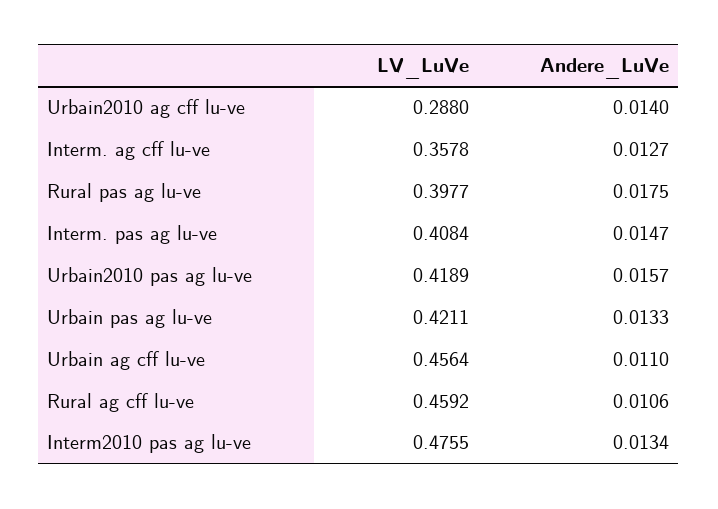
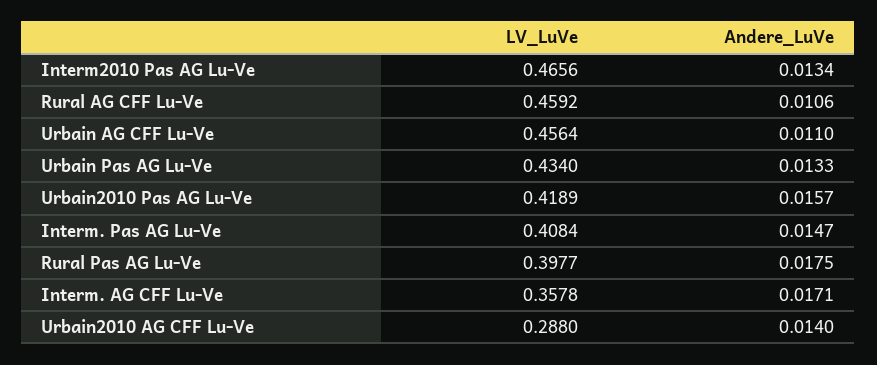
Andere_LuVe, Interm. ag cff lu-ve: 0.0127 -> 0.0171
LV_LuVe, Urbain pas ag lu-ve: 0.4211 -> 0.434
LV_LuVe, Interm2010 pas ag lu-ve: 0.4755 -> 0.4656

